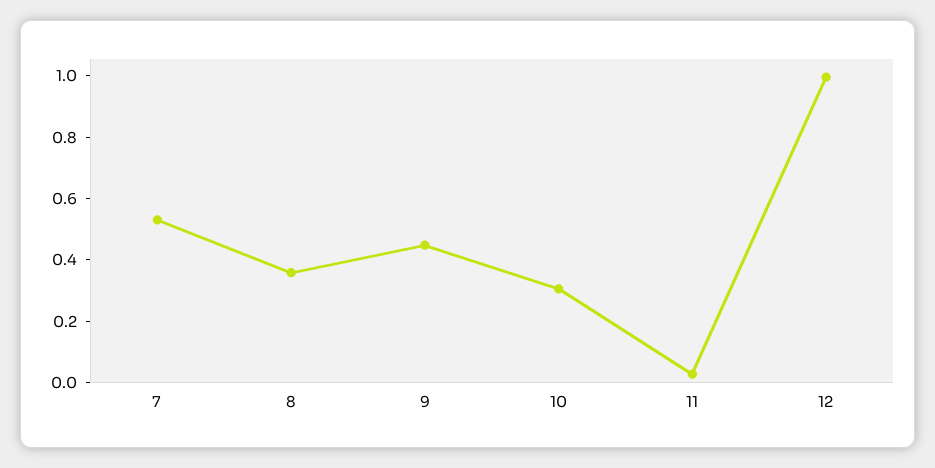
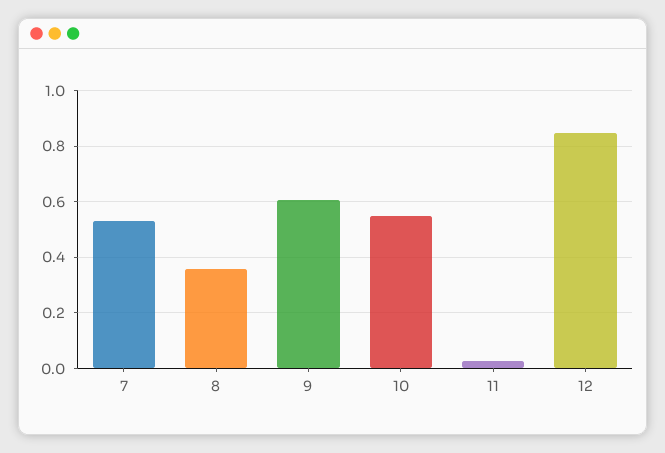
9: 0.45 -> 0.6
10: 0.3 -> 0.55
12: 1 -> 0.85

